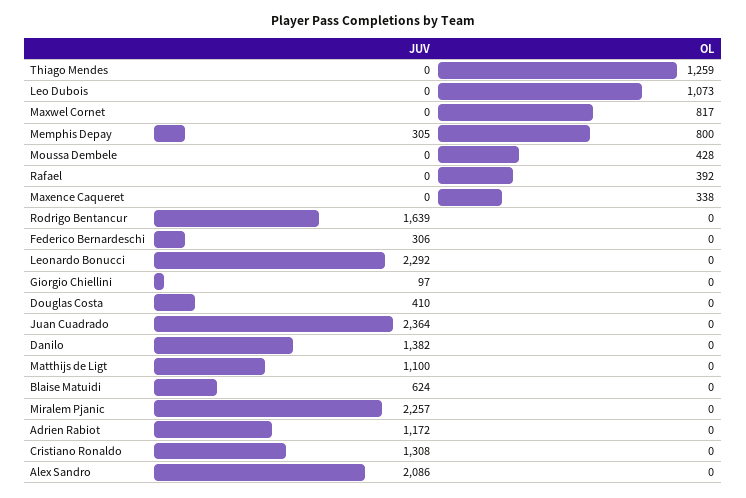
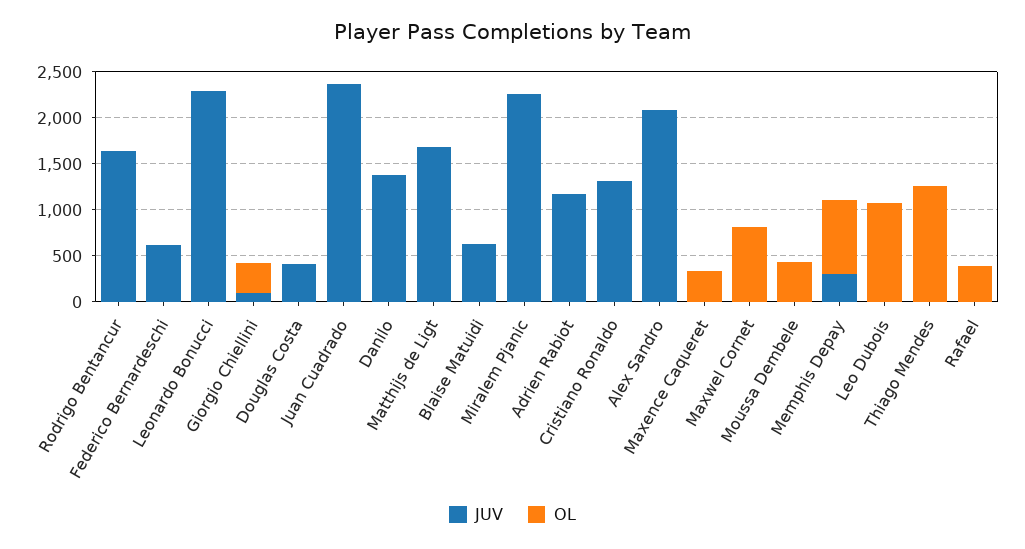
JUV, Federico Bernardeschi: 306 -> 600
OL, Giorgio Chiellini: 0 -> 300
JUV, Matthijs de Ligt: 1100 -> 1700

